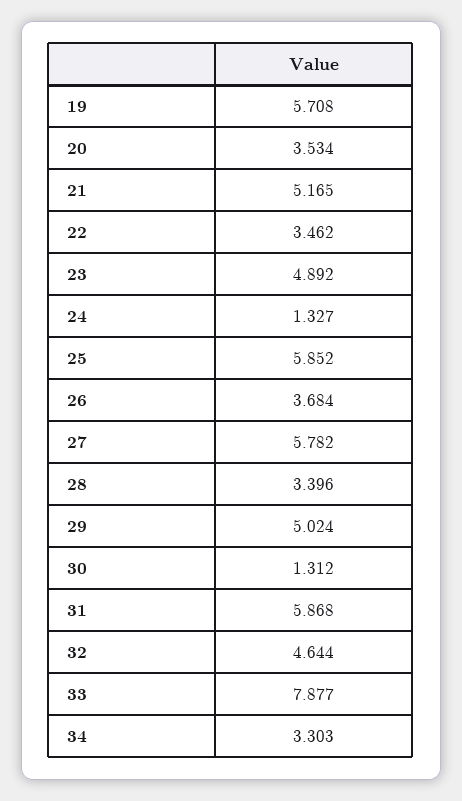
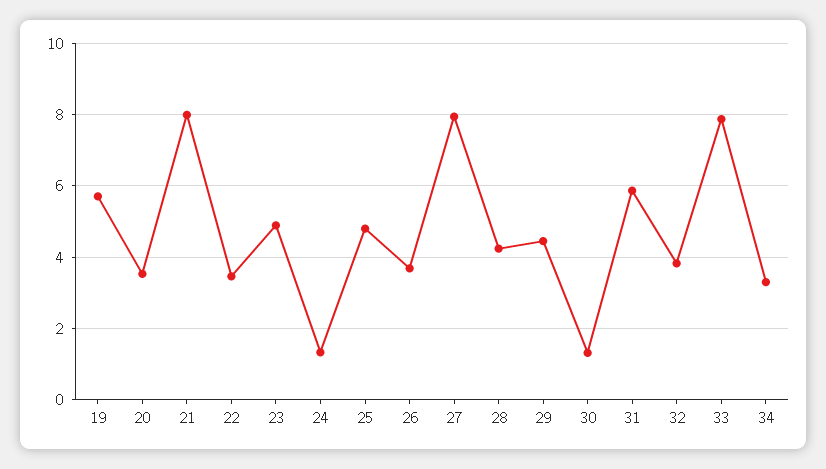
21: 5.165 -> 8
25: 5.852 -> 4.8
27: 5.782 -> 8
28: 3.396 -> 4.2
29: 5.024 -> 4.4
32: 4.644 -> 3.8

